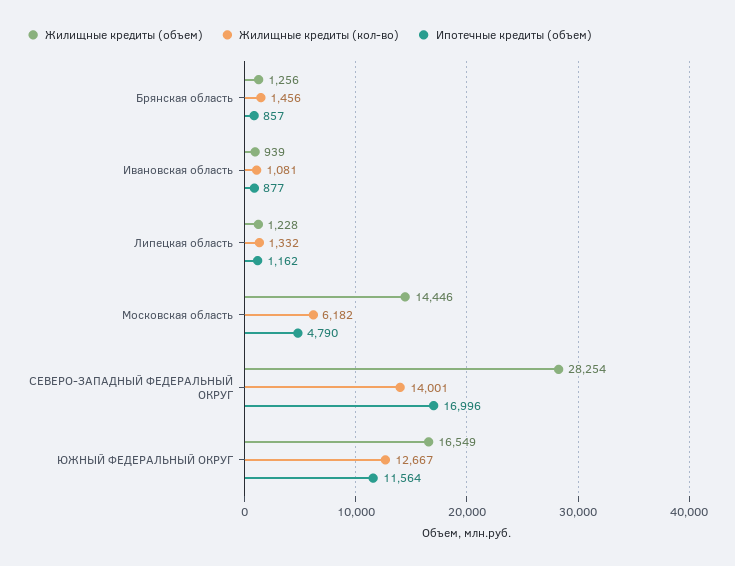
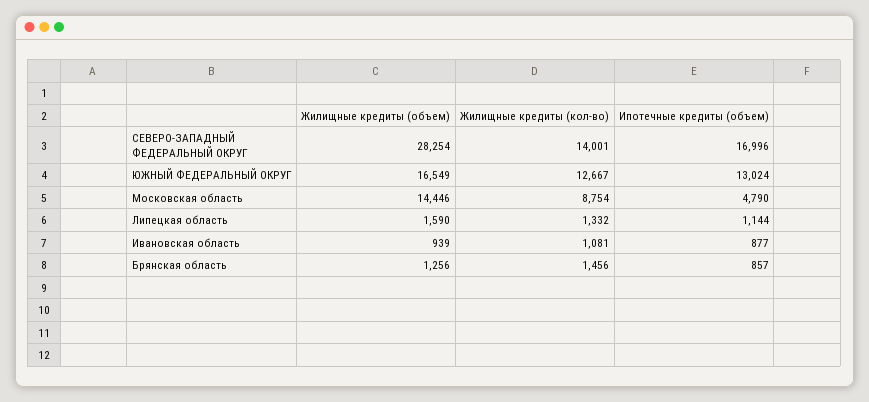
Жилищные кредиты (объем), Липецкая область: 1228 -> 1590
Ипотечные кредиты (объем), Липецкая область: 1162 -> 1144
Жилищные кредиты (кол-во), Московская область: 6182 -> 8754
Ипотечные кредиты (объем), ЮЖНЫЙ ФЕДЕРАЛЬНЫЙ ОКРУГ: 11564 -> 13024

